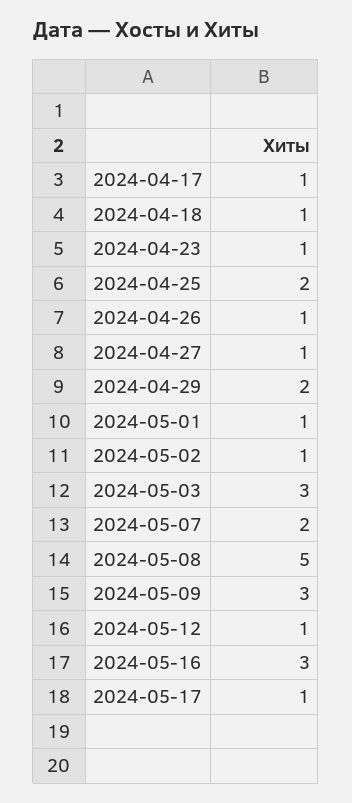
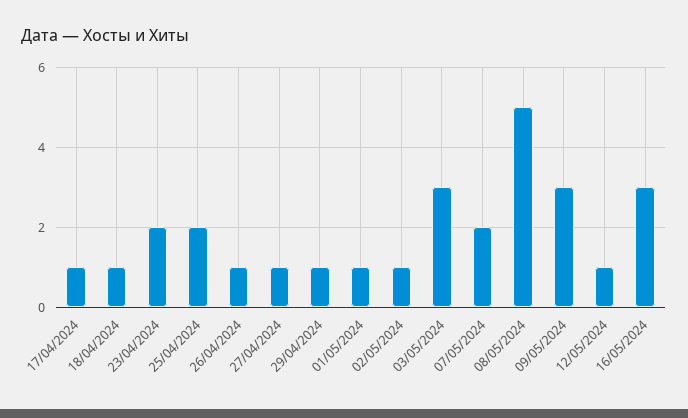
2024-04-23: 1 -> 2
2024-04-29: 2 -> 1
2024-05-17: 1 -> none

